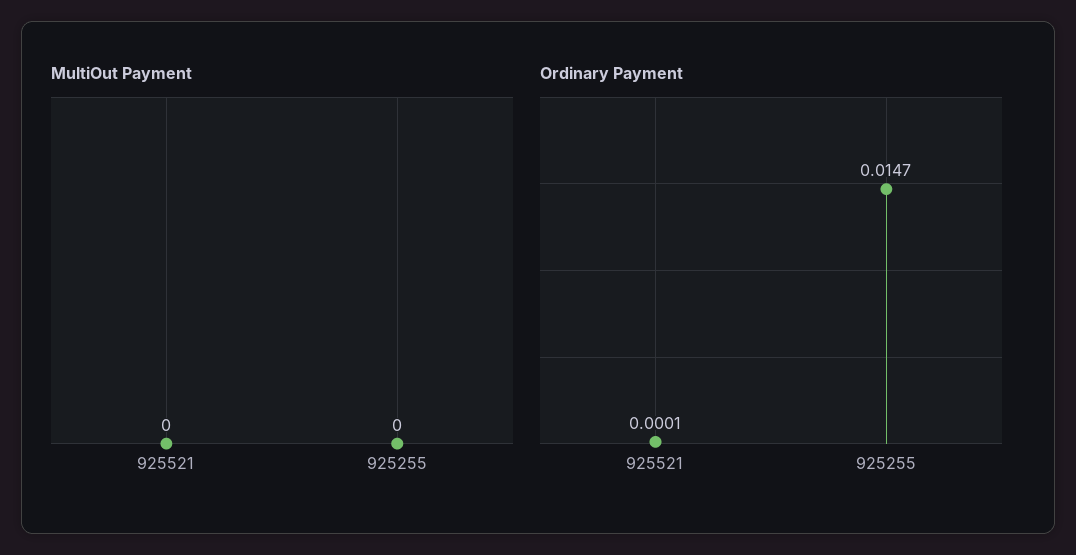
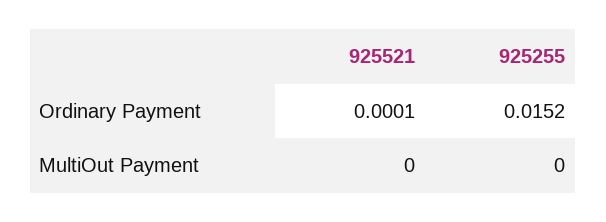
Ordinary Payment, 925255: 0.0147 -> 0.0152

